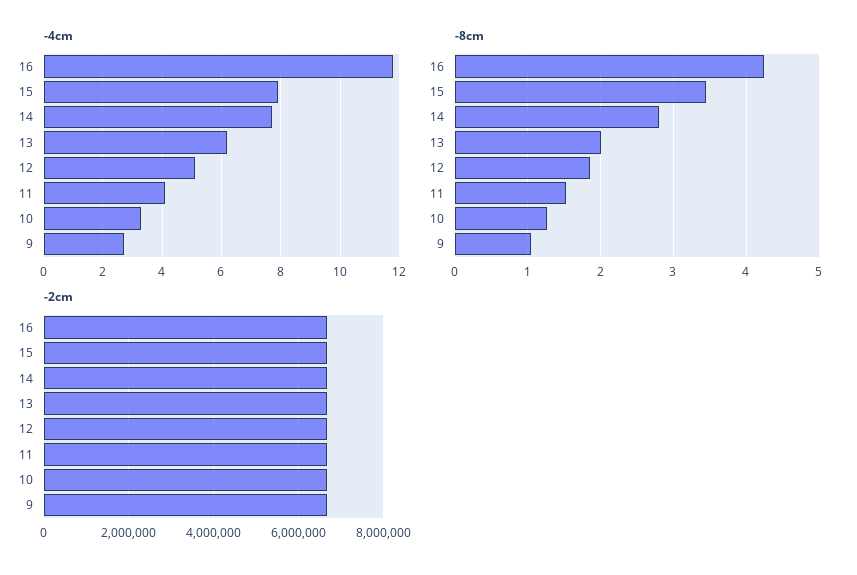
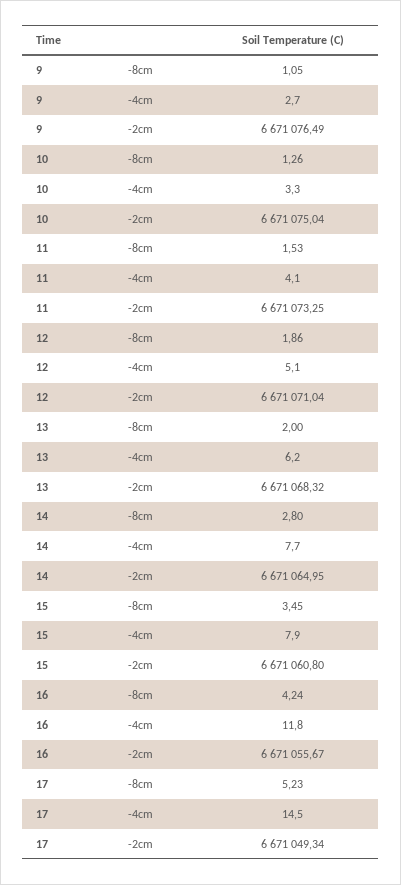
-8cm, 17: none -> 5.23
-4cm, 17: none -> 14.5
-2cm, 17: none -> 6671049.34

